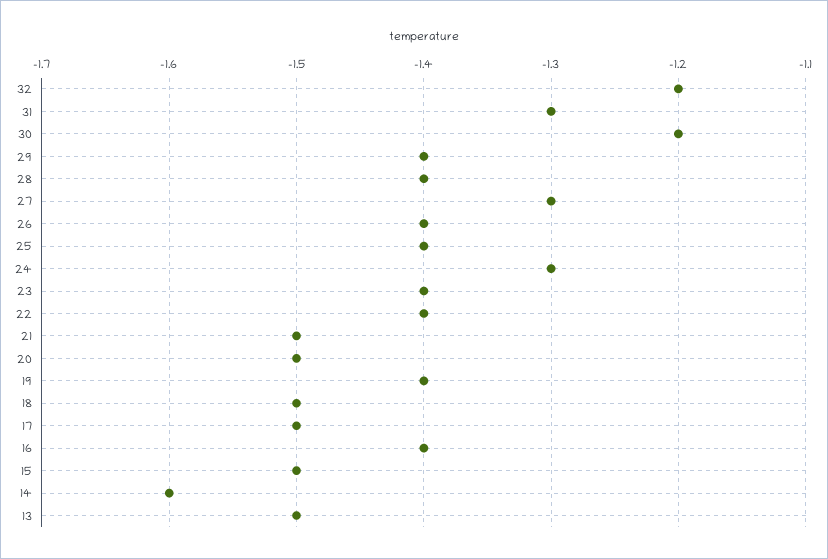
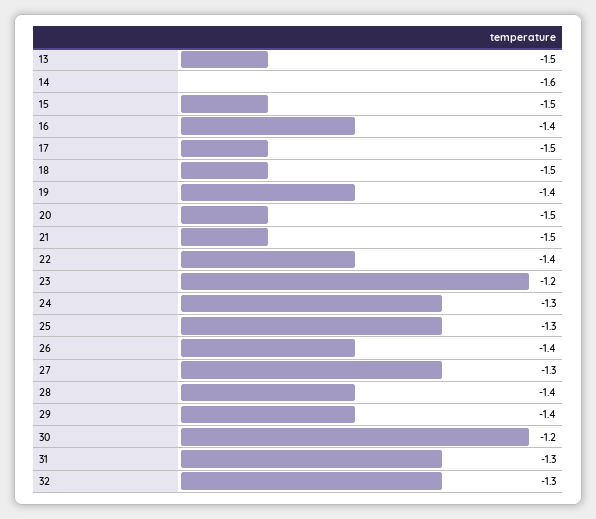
32: -1.2 -> -1.3
25: -1.4 -> -1.3
23: -1.4 -> -1.2

